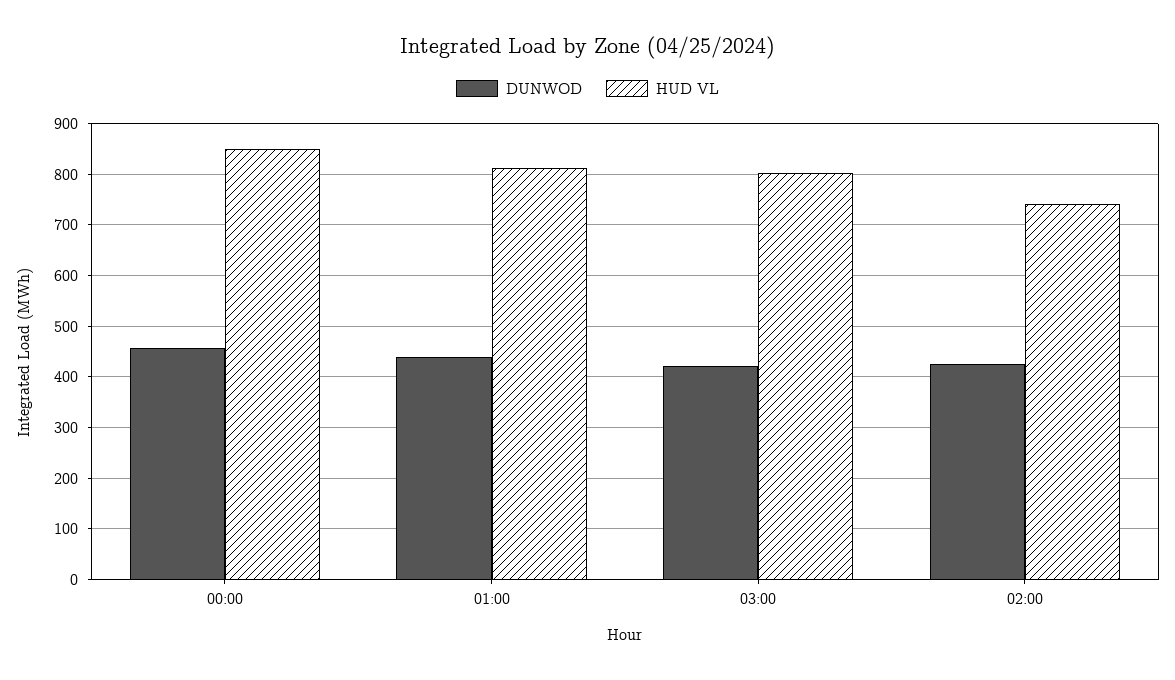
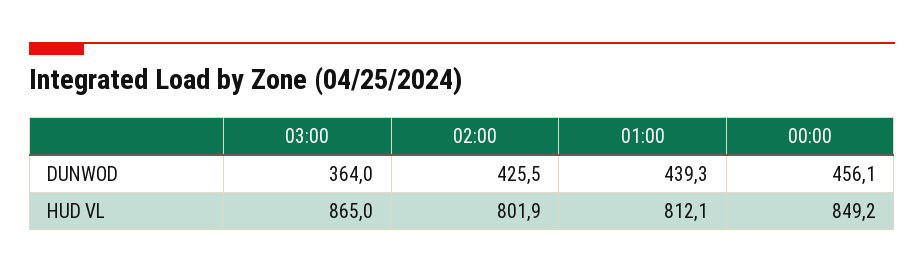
DUNWOD, 03:00: 420 -> 364
HUD VL, 03:00: 800 -> 865
HUD VL, 02:00: 740 -> 801.9

